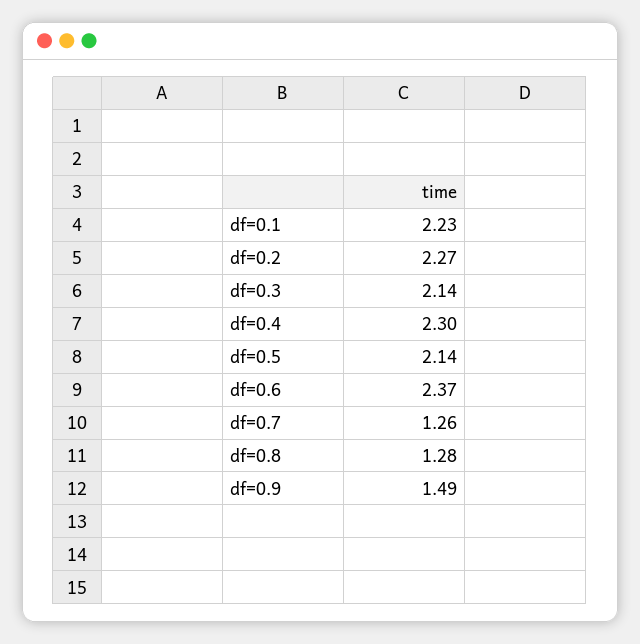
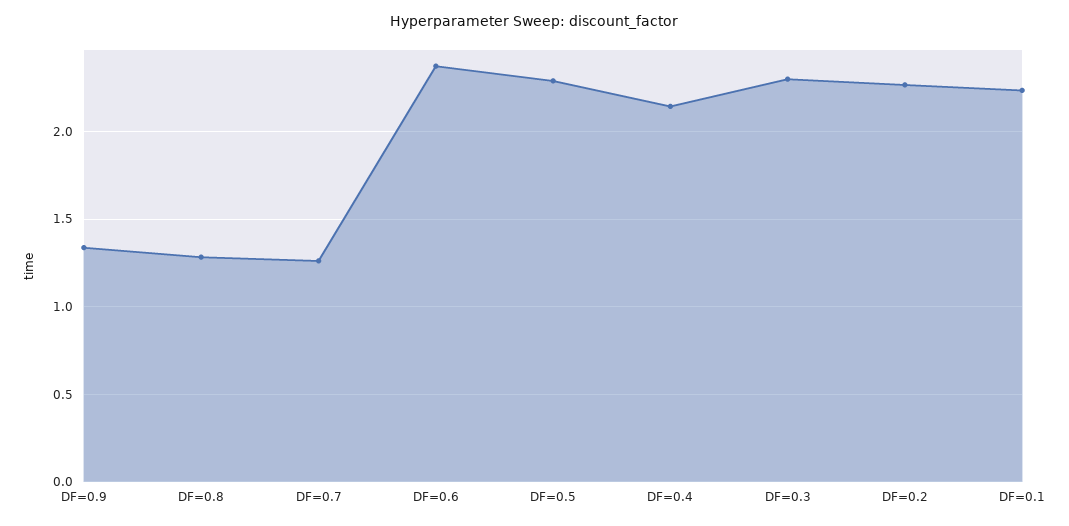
df=0.3: 2.14 -> 2.3
df=0.4: 2.3 -> 2.15
df=0.5: 2.14 -> 2.3
df=0.9: 1.49 -> 1.35

